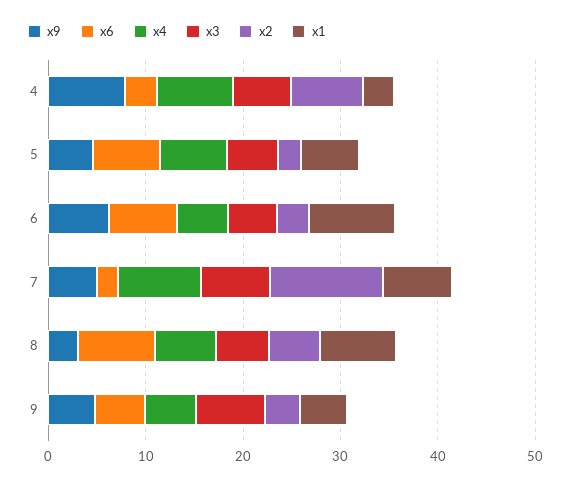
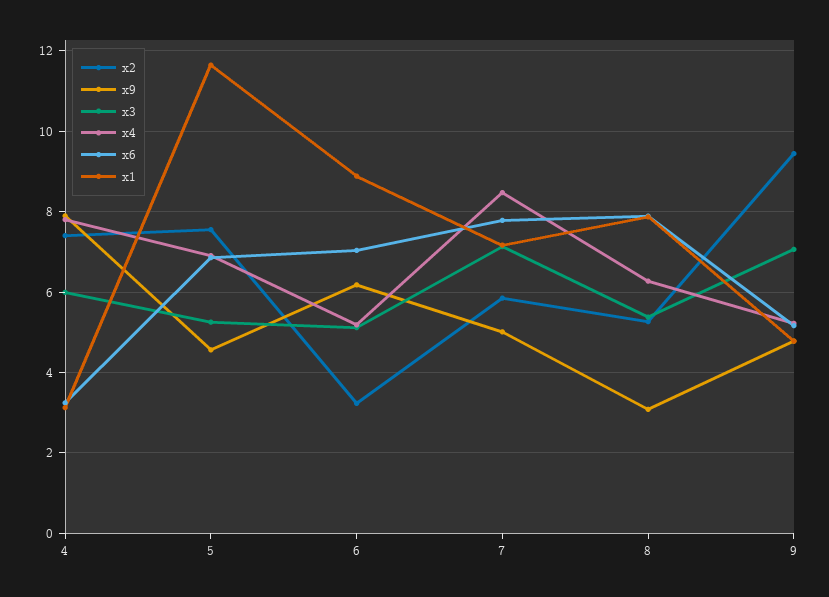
x2, 5: 2 -> 7.6
x1, 5: 6 -> 11.6
x6, 7: 2 -> 7.8
x2, 7: 12 -> 5.8
x2, 9: 4 -> 9.4

